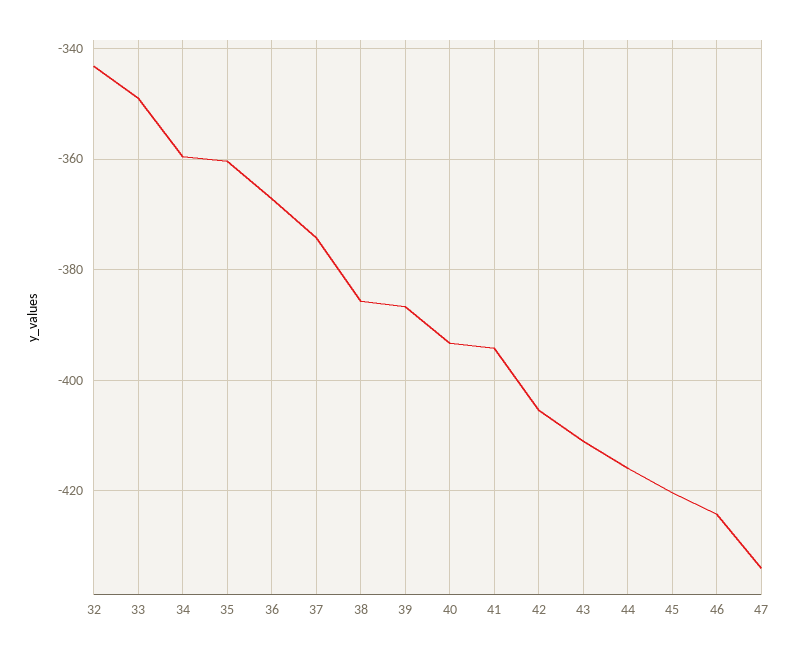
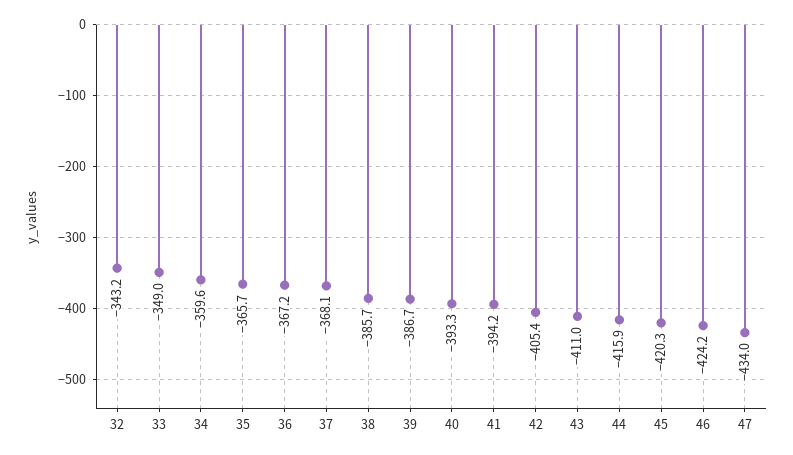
35: -360 -> -365.7
37: -374 -> -368.1

